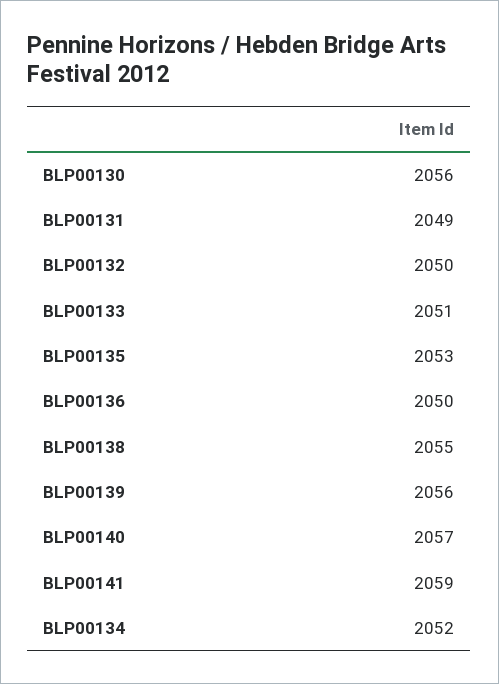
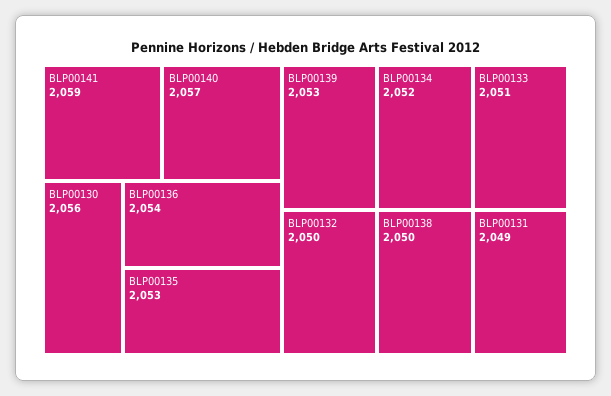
BLP00136: 2050 -> 2054
BLP00138: 2055 -> 2050
BLP00139: 2056 -> 2053

